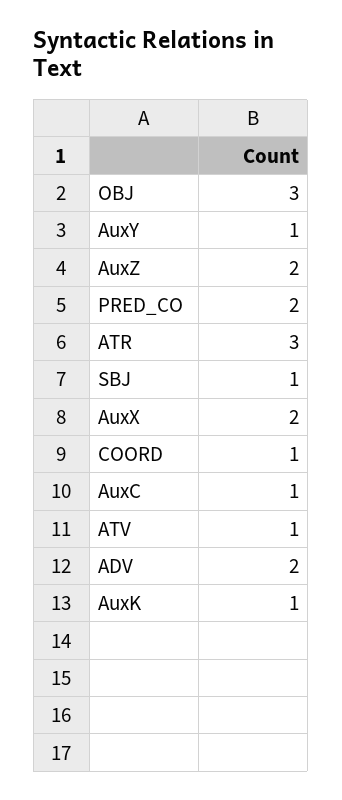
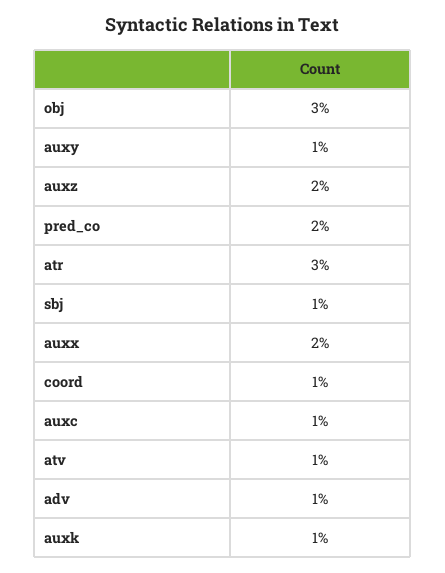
ADV: 2 -> 1

